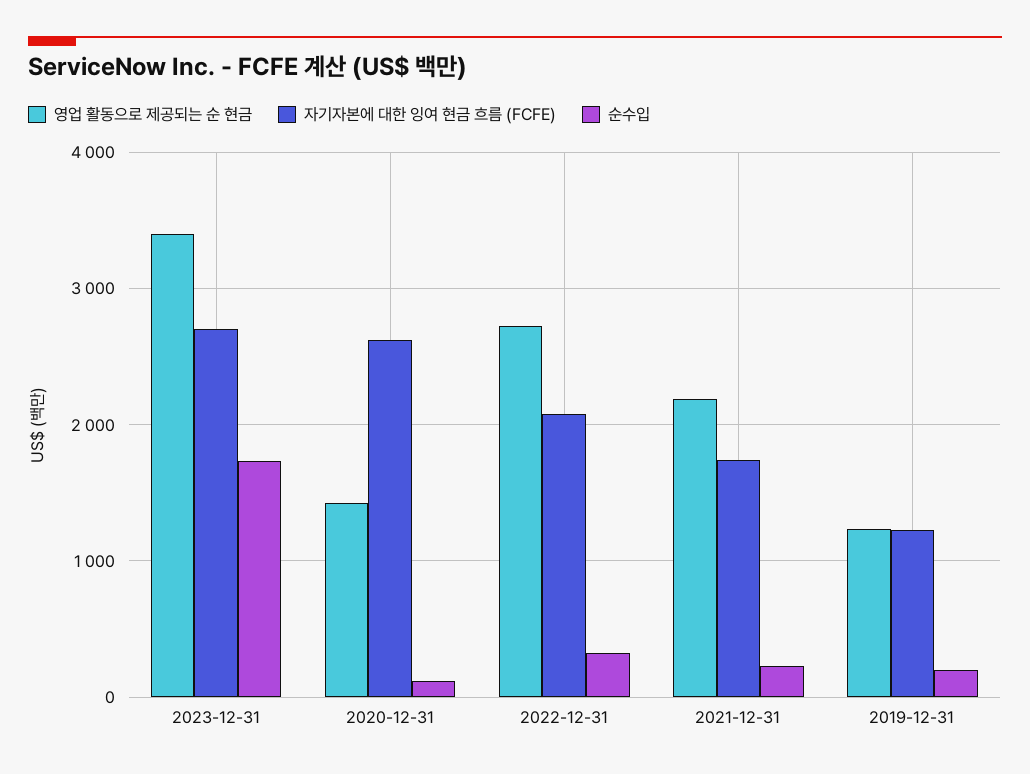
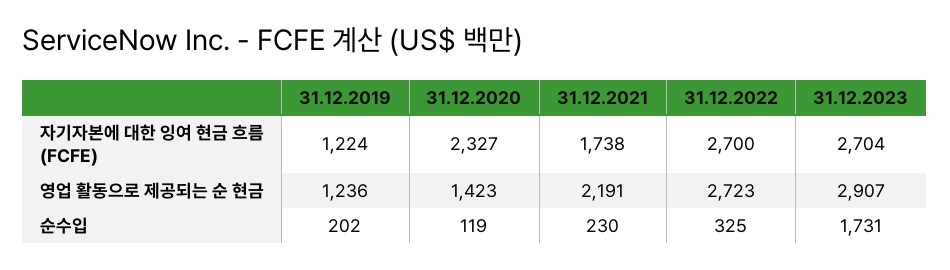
영업 활동으로 제공되는 순 현금, 2023-12-31: 3400 -> 2907
자기자본에 대한 잉여 현금 흐름 (FCFE), 2020-12-31: 2600 -> 2327
자기자본에 대한 잉여 현금 흐름 (FCFE), 2022-12-31: 2100 -> 2700

